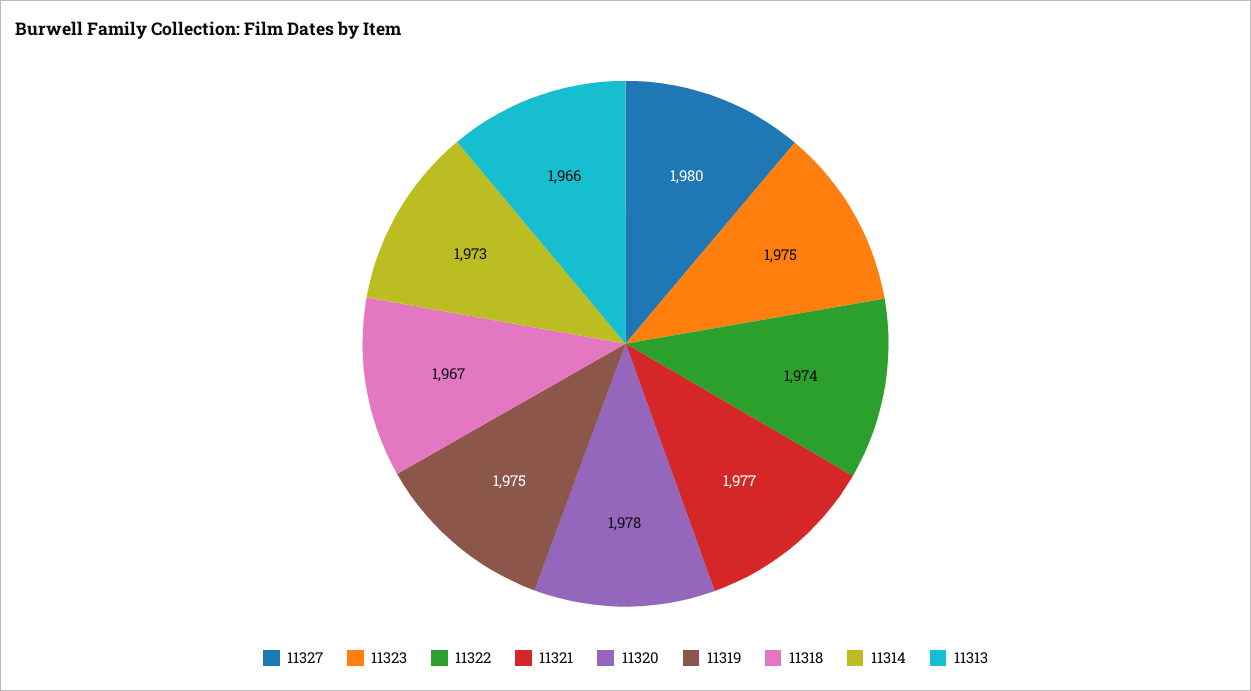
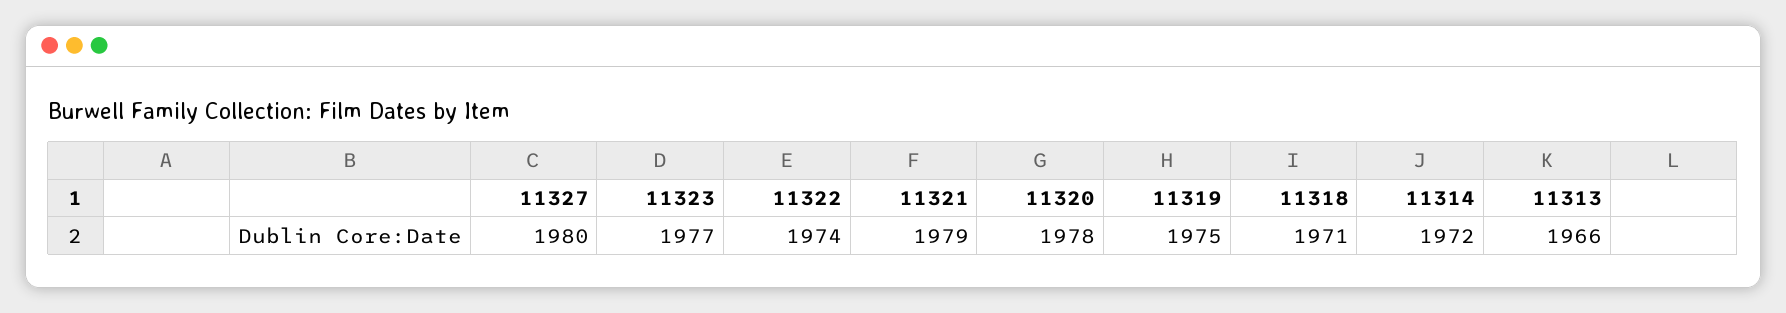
11323: 1975 -> 1977
11321: 1977 -> 1979
11318: 1967 -> 1971
11314: 1973 -> 1972

